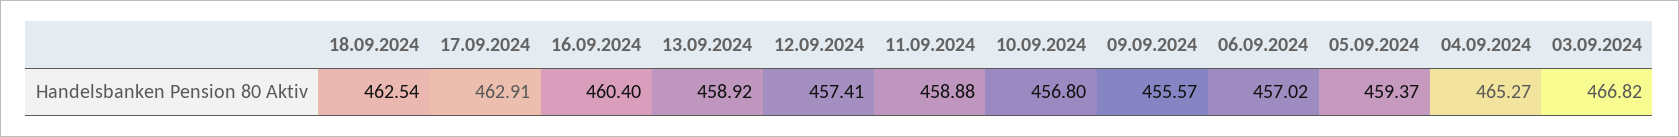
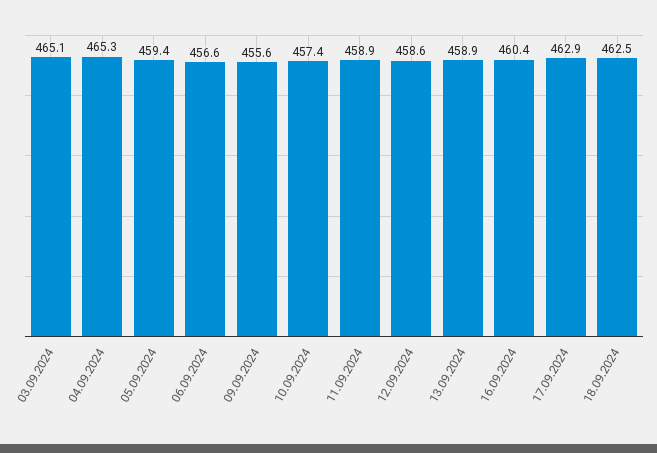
12.09.2024: 457.41 -> 458.6
10.09.2024: 456.8 -> 457.4
06.09.2024: 457.02 -> 456.6
03.09.2024: 466.82 -> 465.1

